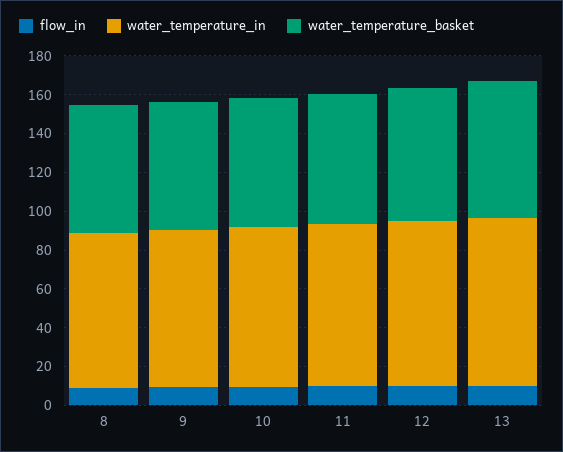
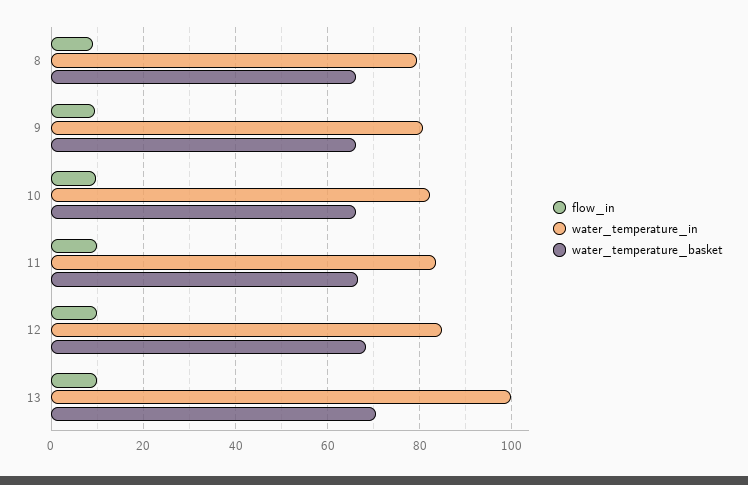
water_temperature_in, 13: 85 -> 100

